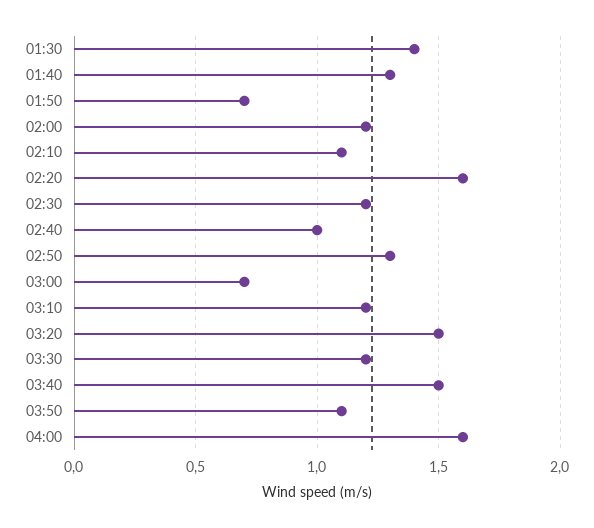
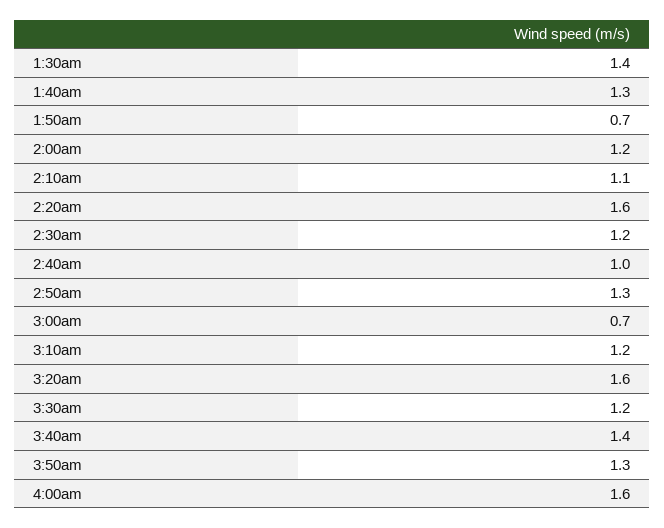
03:20: 1.5 -> 1.6
03:40: 1.5 -> 1.4
03:50: 1.1 -> 1.3

